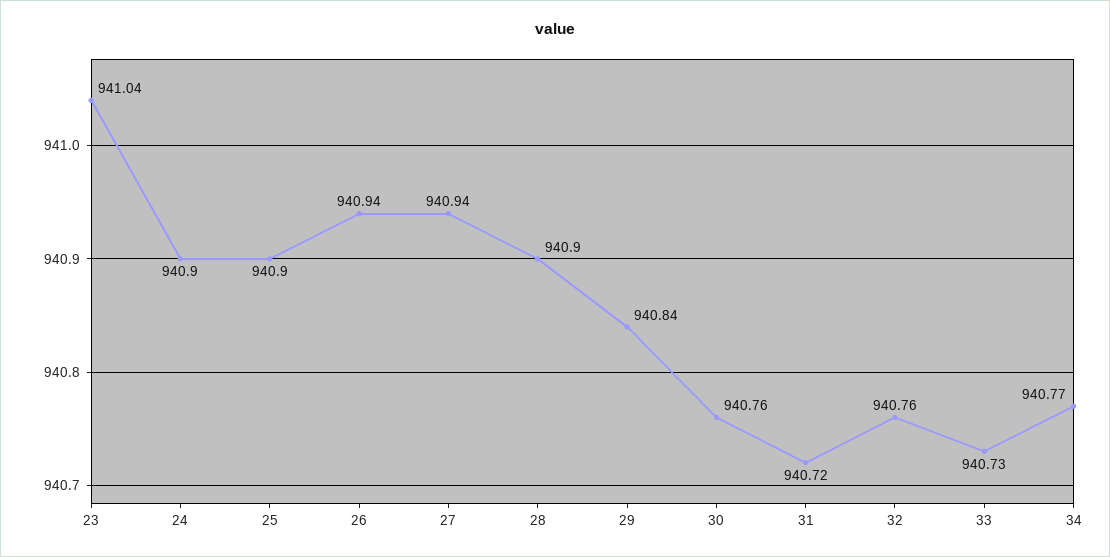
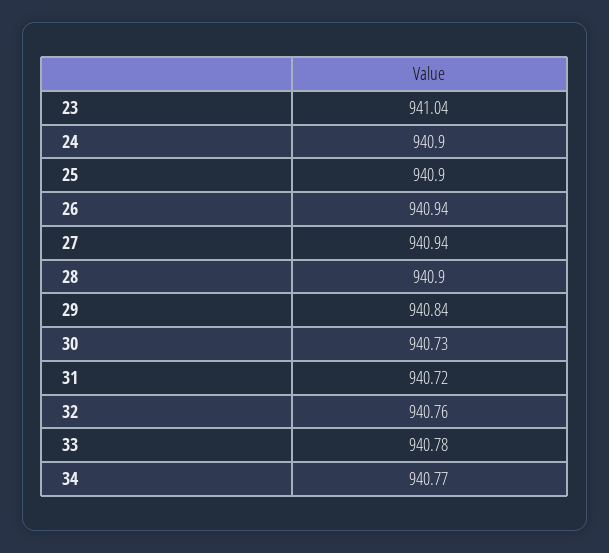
30: 940.76 -> 940.73
33: 940.73 -> 940.78

